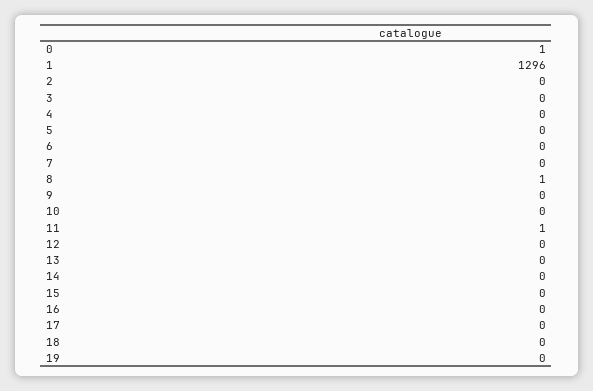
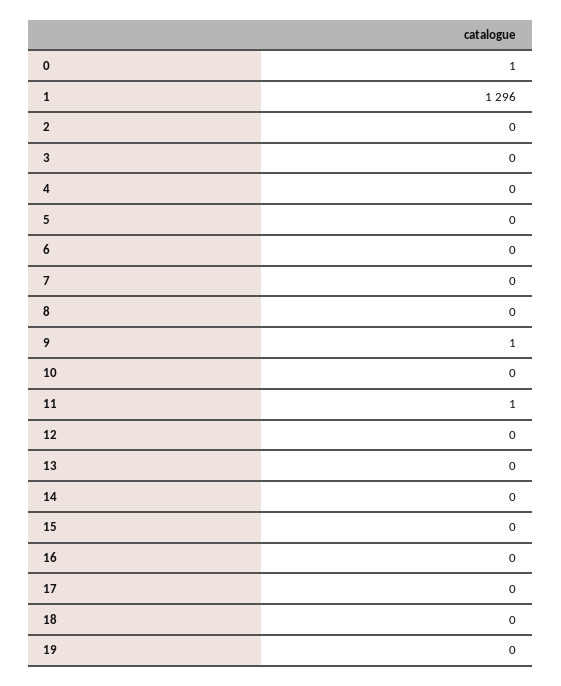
8: 1 -> 0
9: 0 -> 1

